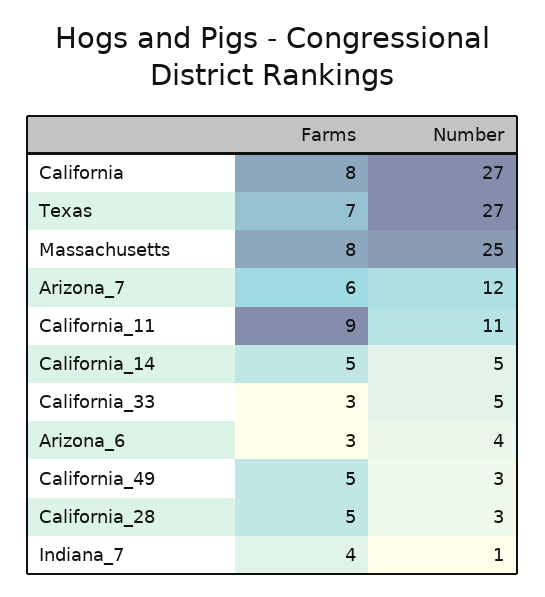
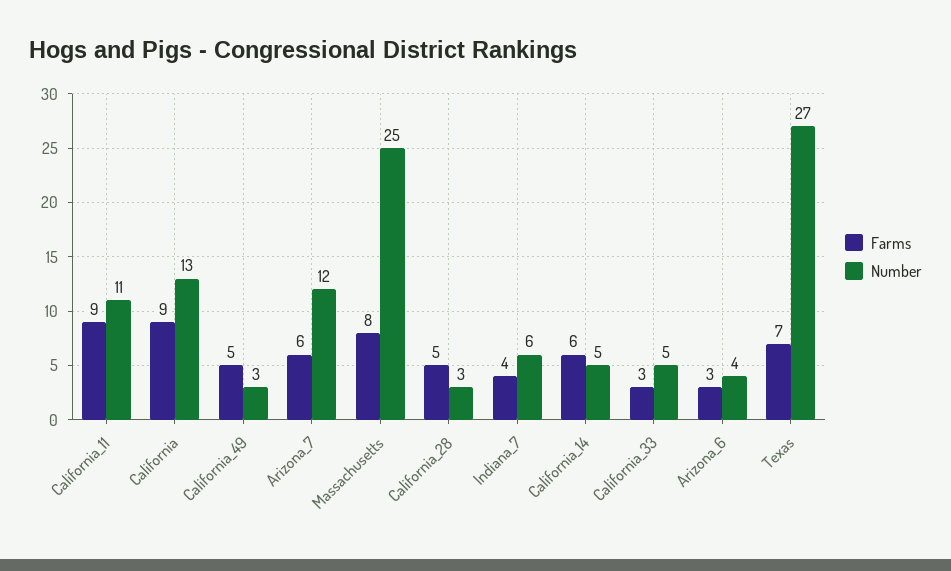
Farms, California: 8 -> 9
Number, California: 27 -> 13
Farms, California_14: 5 -> 6
Number, Indiana_7: 1 -> 6

